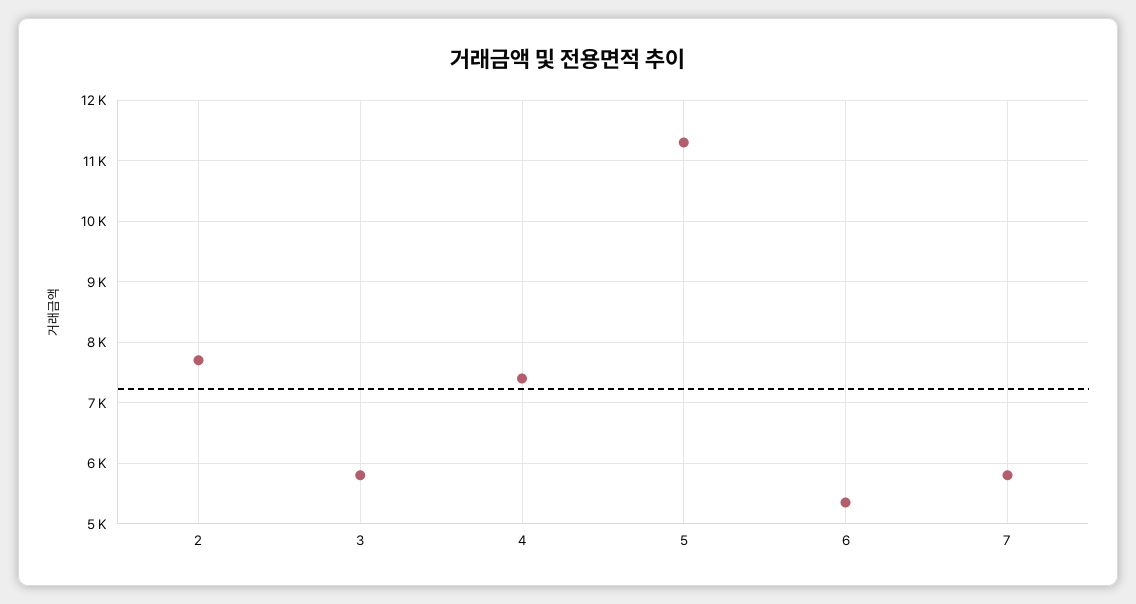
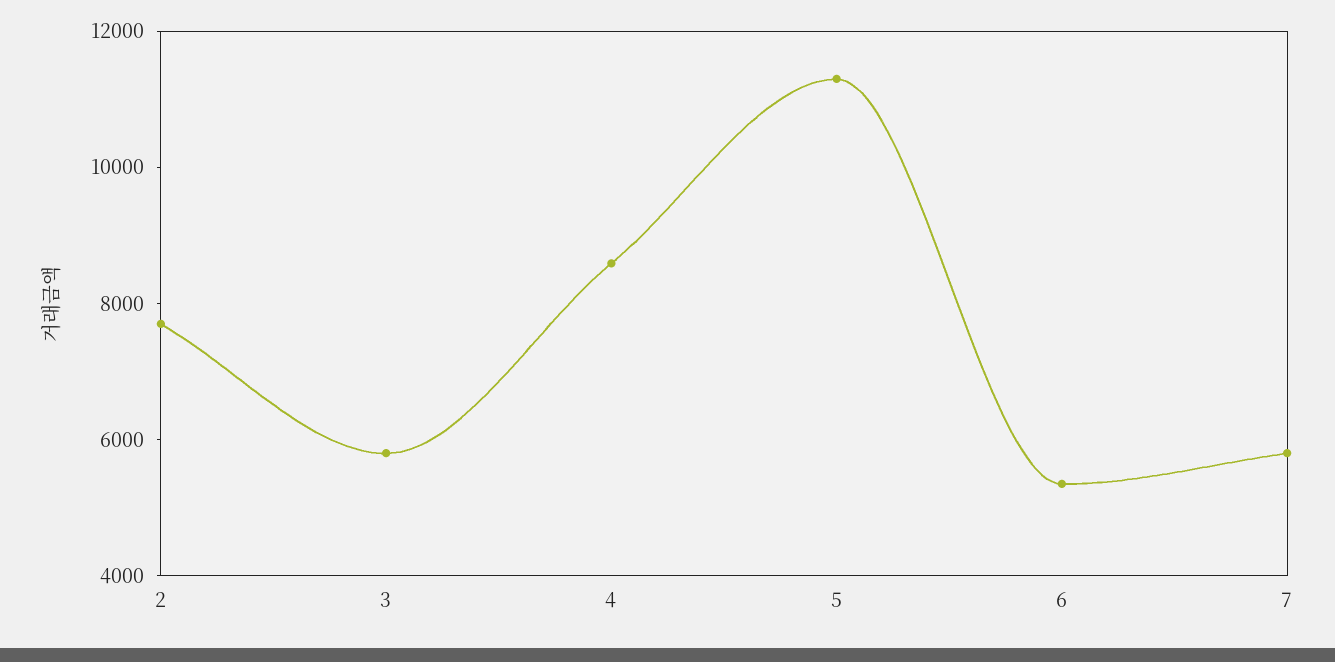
4: 7400 -> 8500

